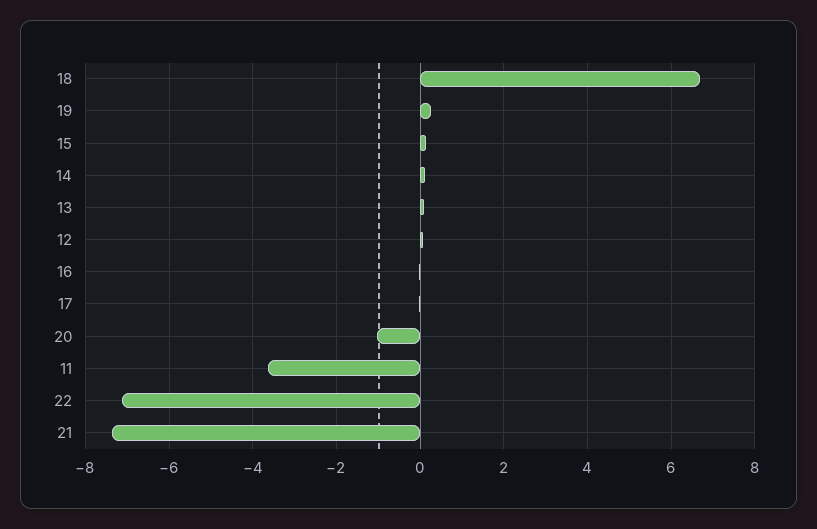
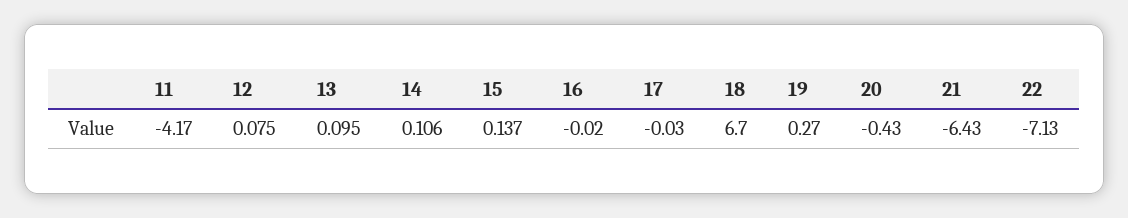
20: -1 -> -0.43
11: -3.6 -> -4.17
21: -7.4 -> -6.43

